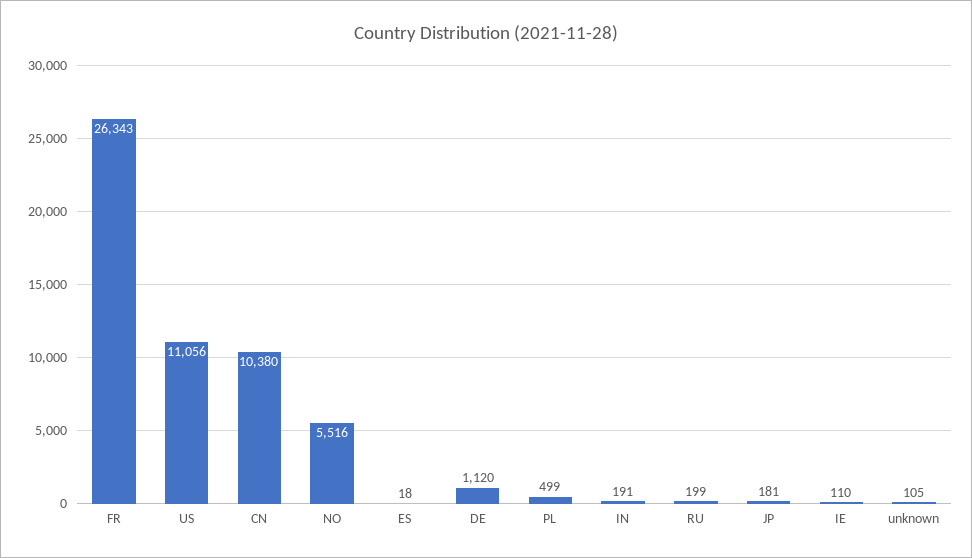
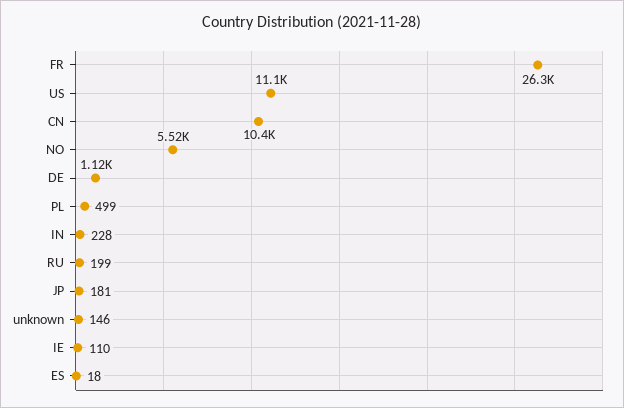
IN: 191 -> 228
unknown: 105 -> 146

